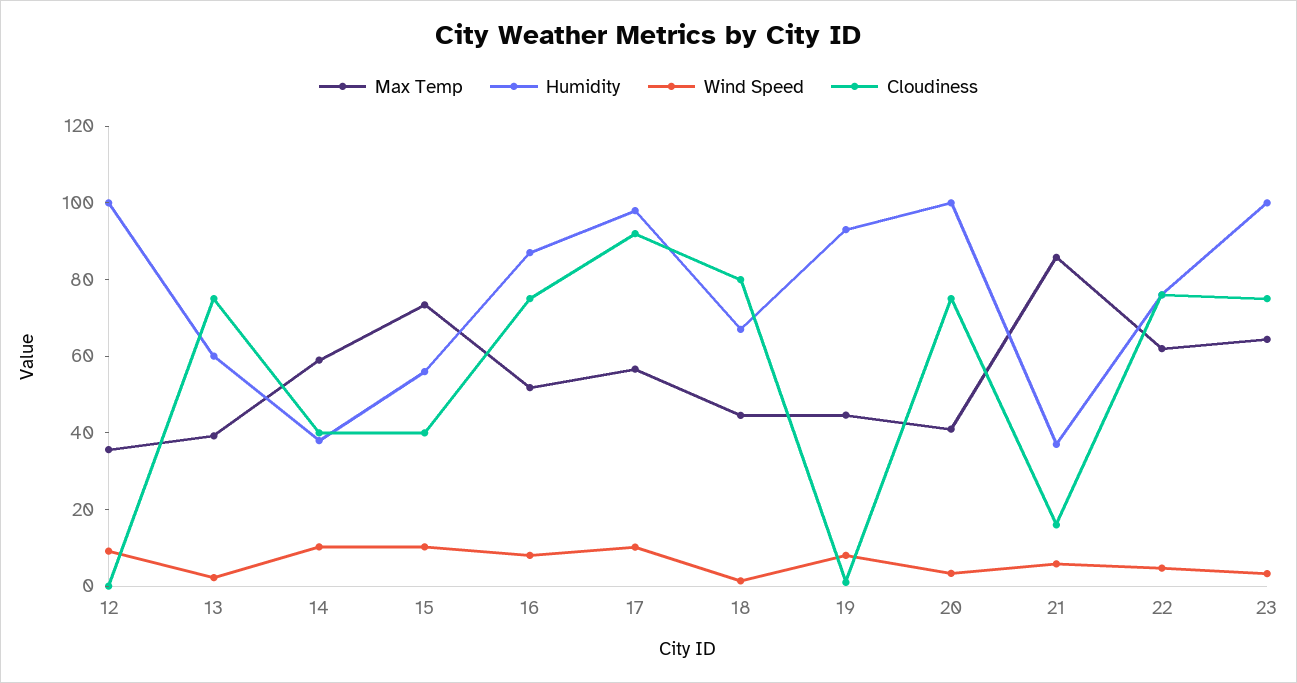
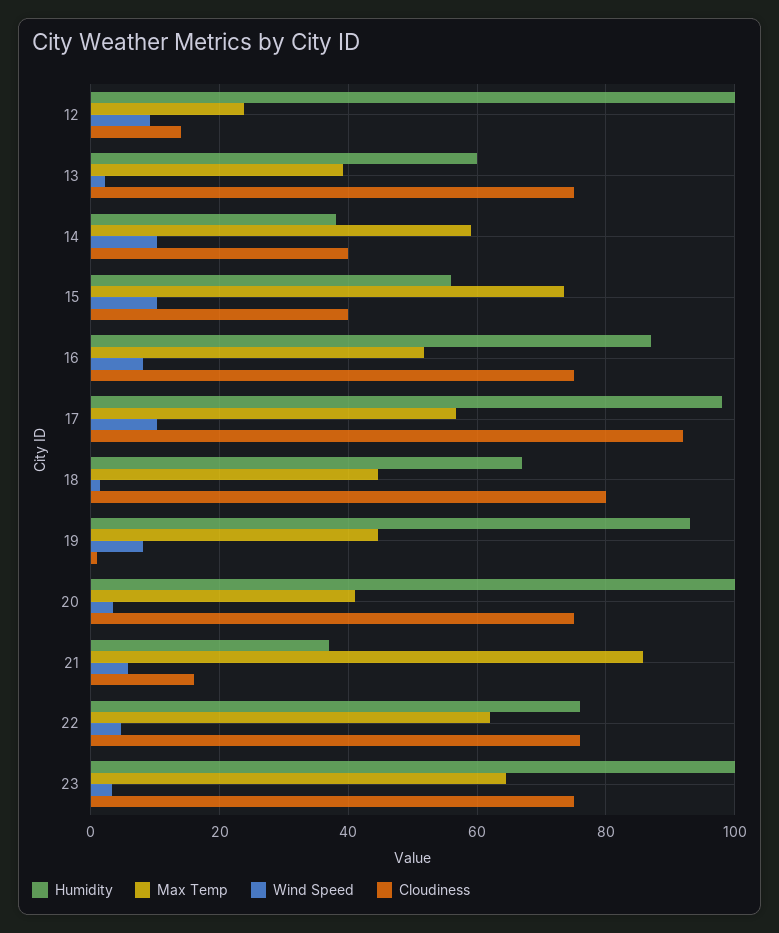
Max Temp, 12: 35 -> 24
Cloudiness, 12: 0 -> 14

